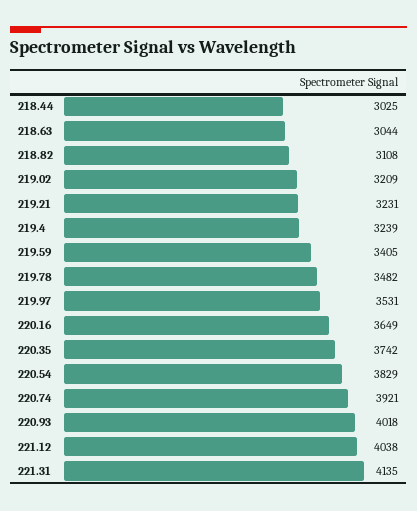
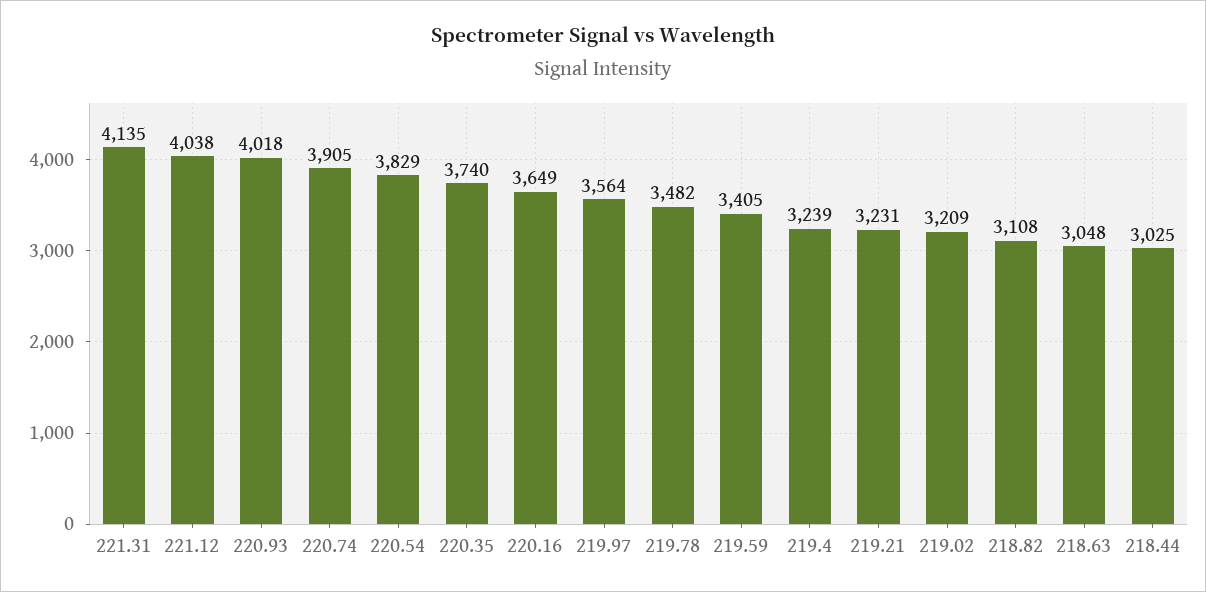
218.63: 3044 -> 3048
219.97: 3531 -> 3564
220.35: 3742 -> 3740
220.74: 3921 -> 3905

